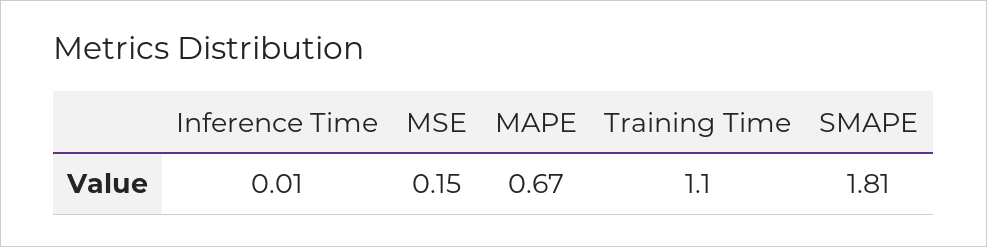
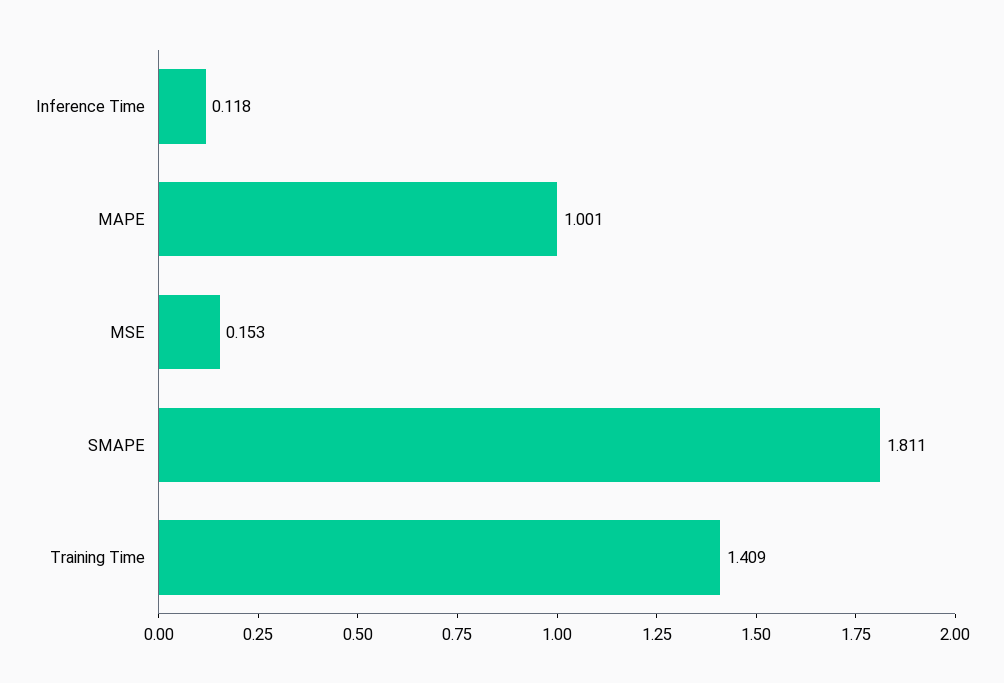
Inference Time: 0.01 -> 0.118
MAPE: 0.67 -> 1.001
Training Time: 1.1 -> 1.409

